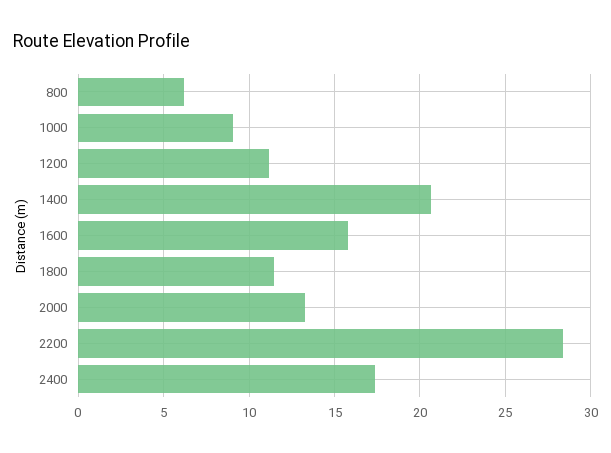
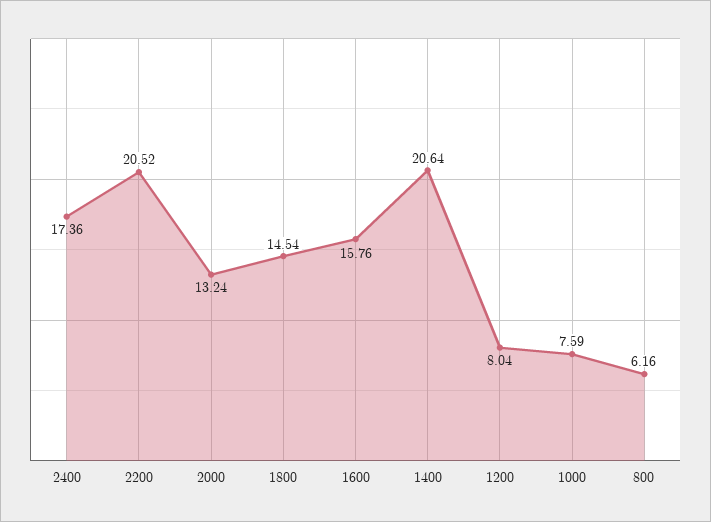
1000: 9 -> 7.59
1200: 11 -> 8.04
1800: 11.5 -> 14.54
2200: 28.5 -> 20.52

